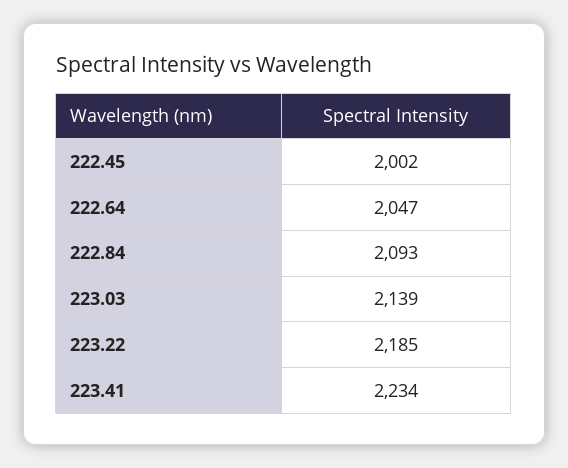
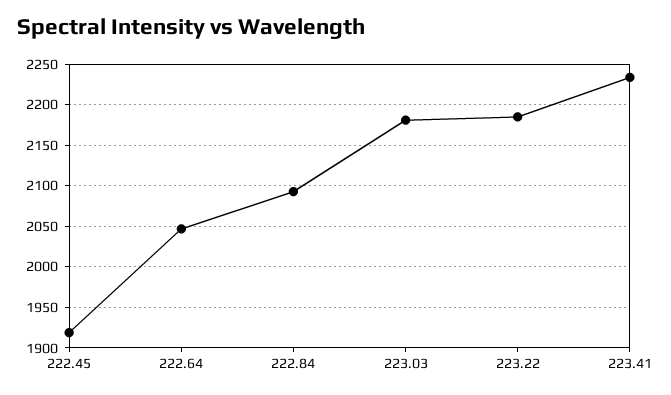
222.45: 2002 -> 1920
223.03: 2139 -> 2180

